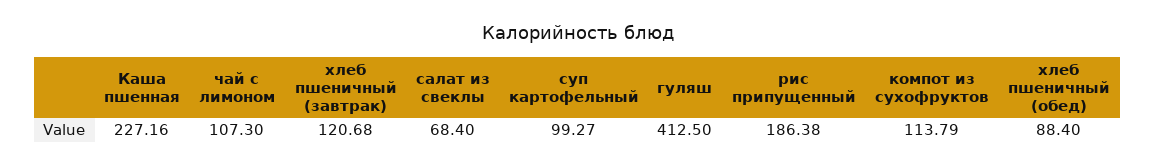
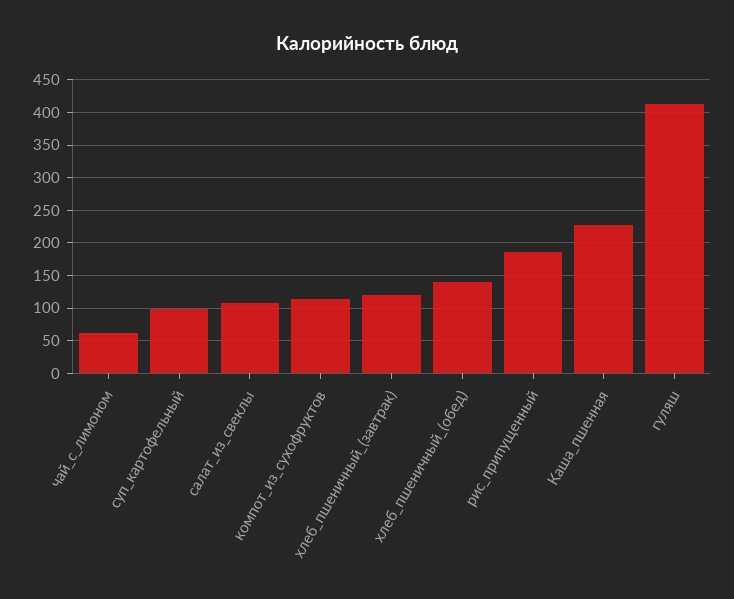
чай с лимоном: 107.3 -> 60
салат из свеклы: 68.4 -> 110
хлеб пшеничный (обед): 88.4 -> 140

